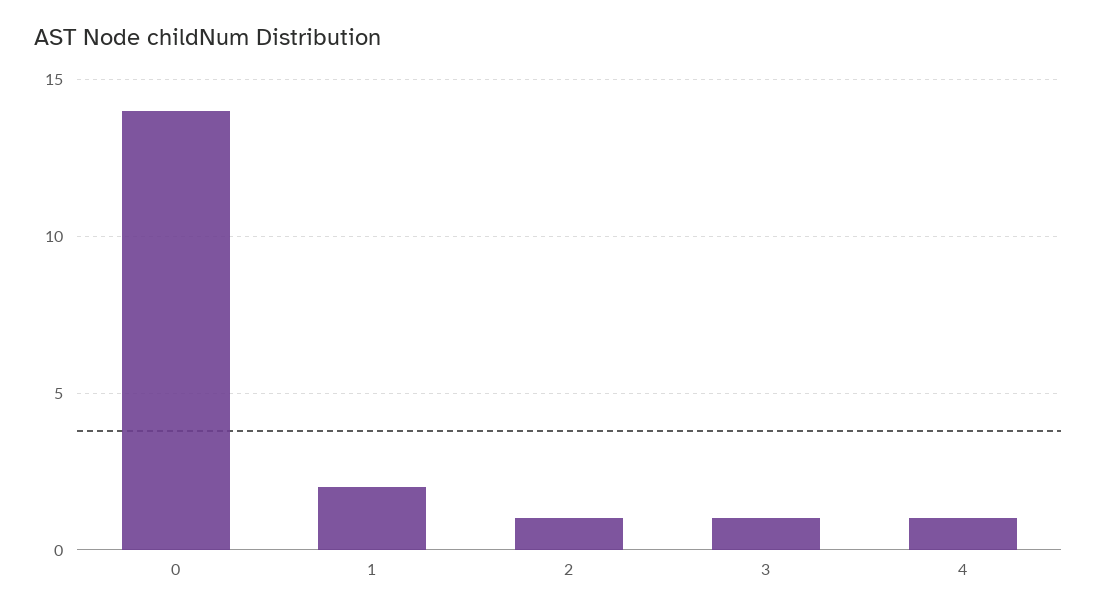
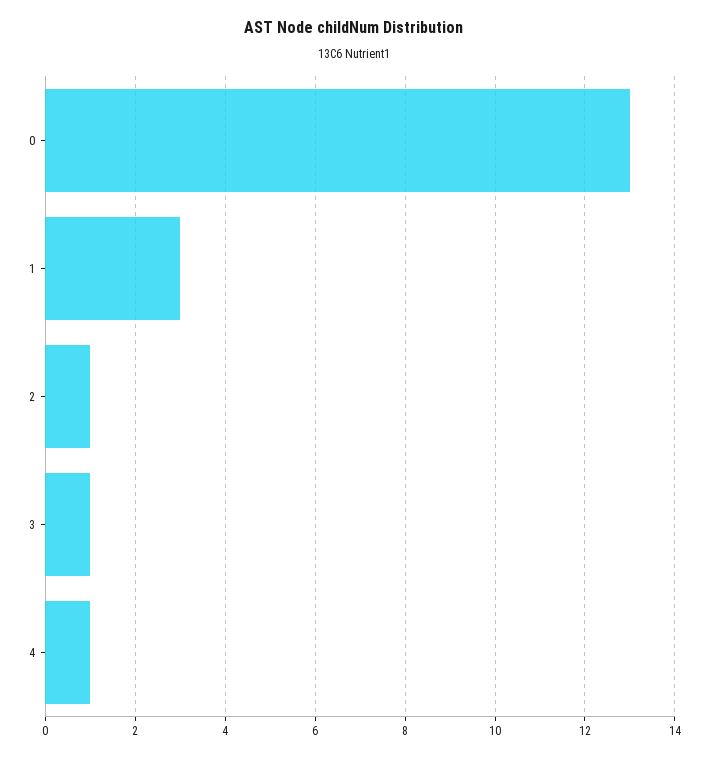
0: 14 -> 13
1: 2 -> 3

